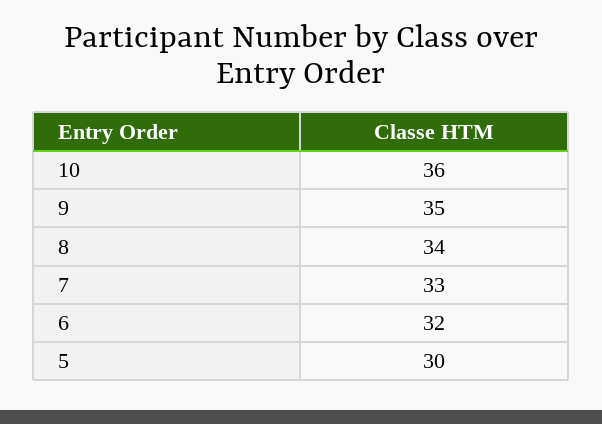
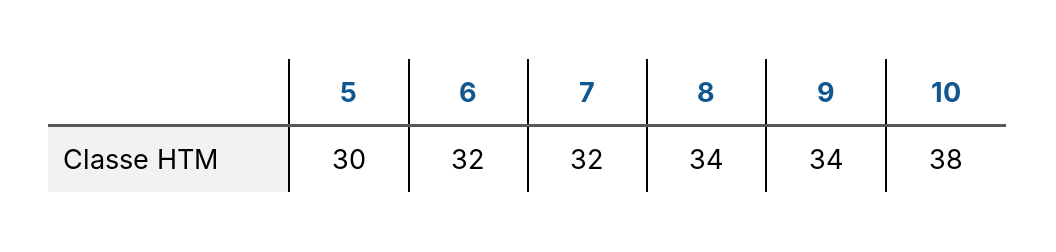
10: 36 -> 38
9: 35 -> 34
7: 33 -> 32

